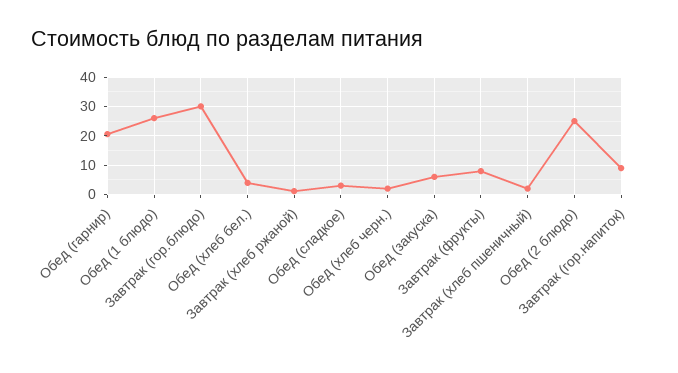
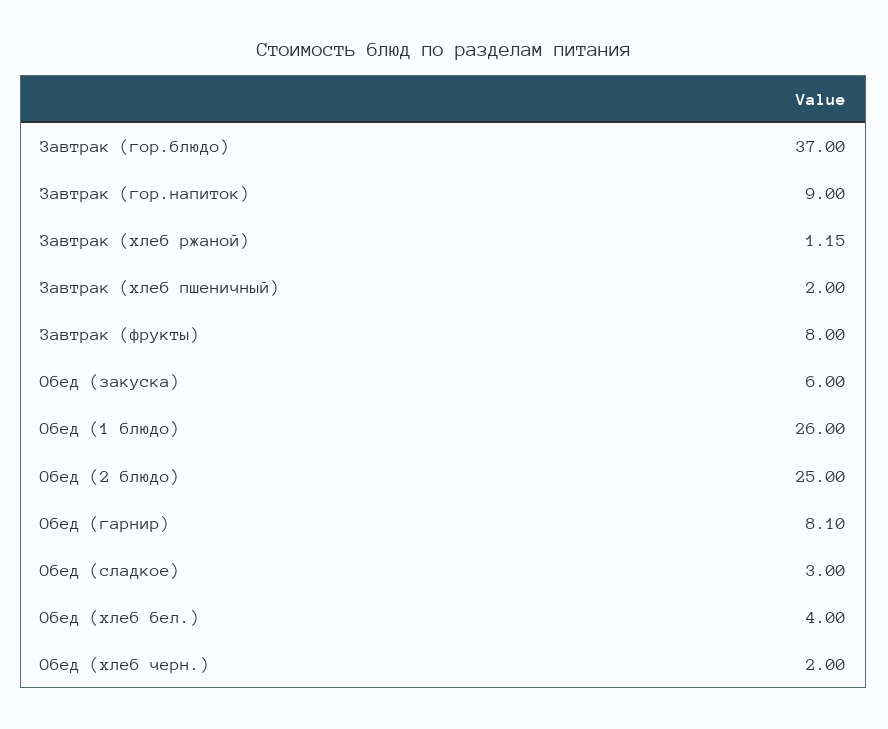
Обед (гарнир): 20 -> 8.1
Завтрак (гор.блюдо): 30 -> 37

